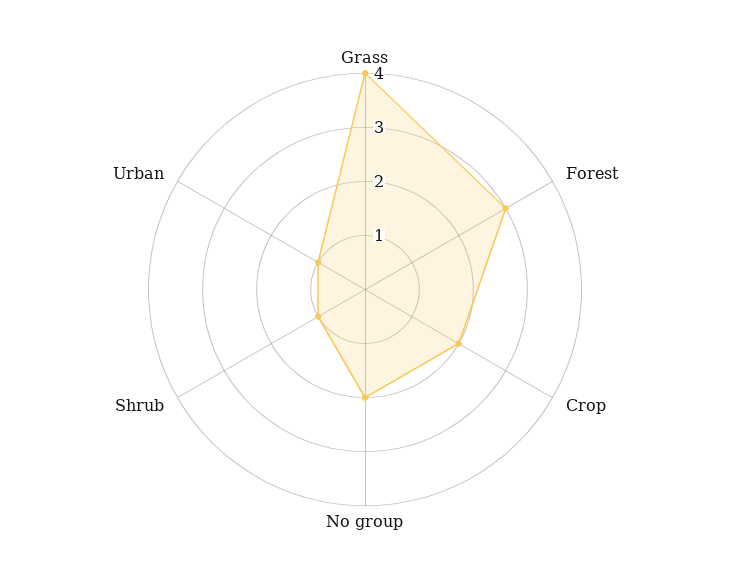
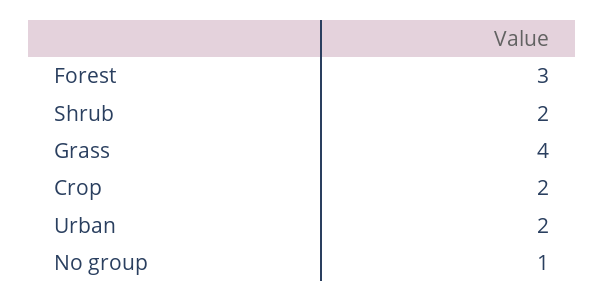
No group: 2 -> 1
Shrub: 1 -> 2
Urban: 1 -> 2

